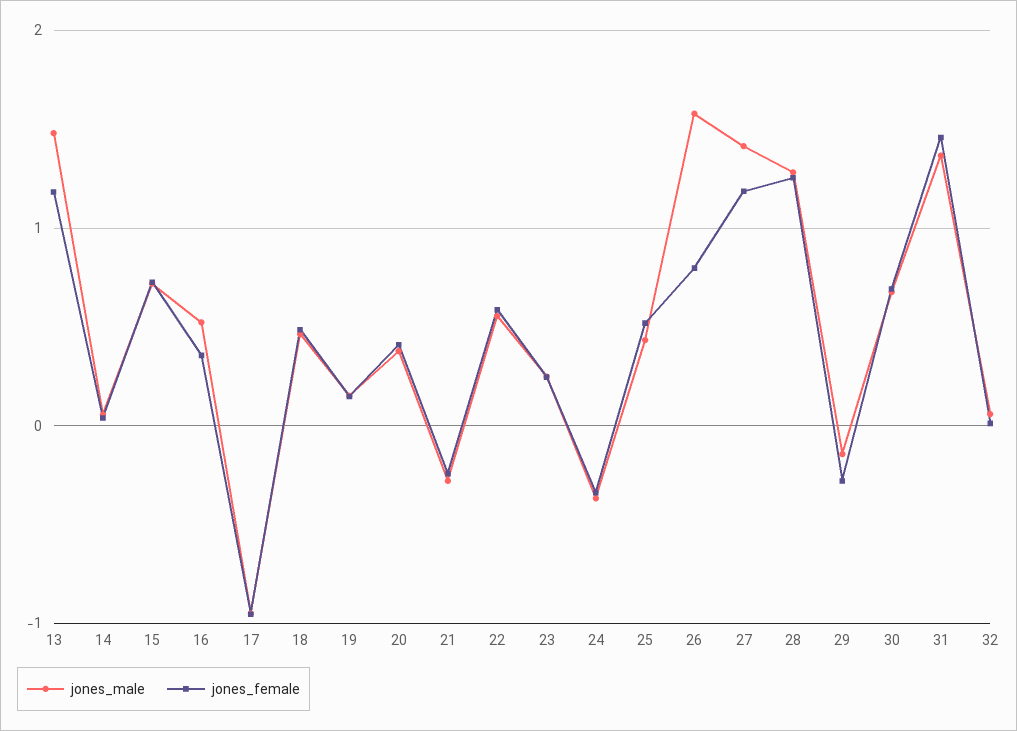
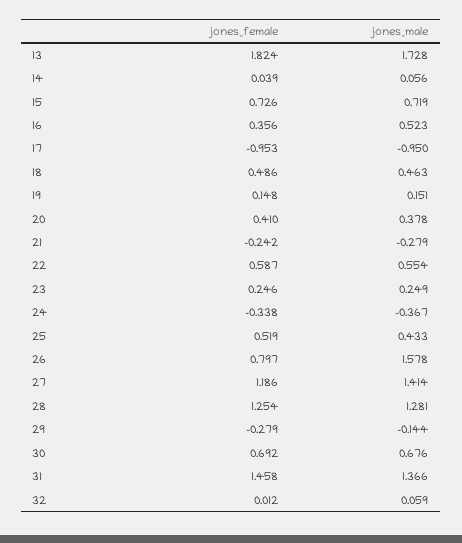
jones_male, 13: 1.5 -> 1.728
jones_female, 13: 1.2 -> 1.824

